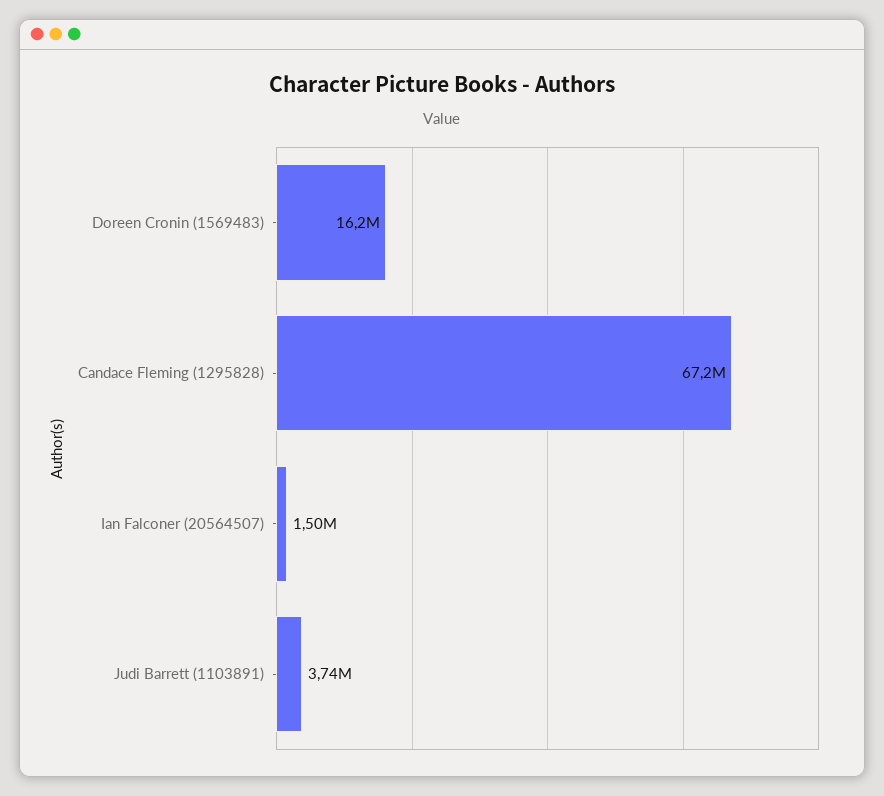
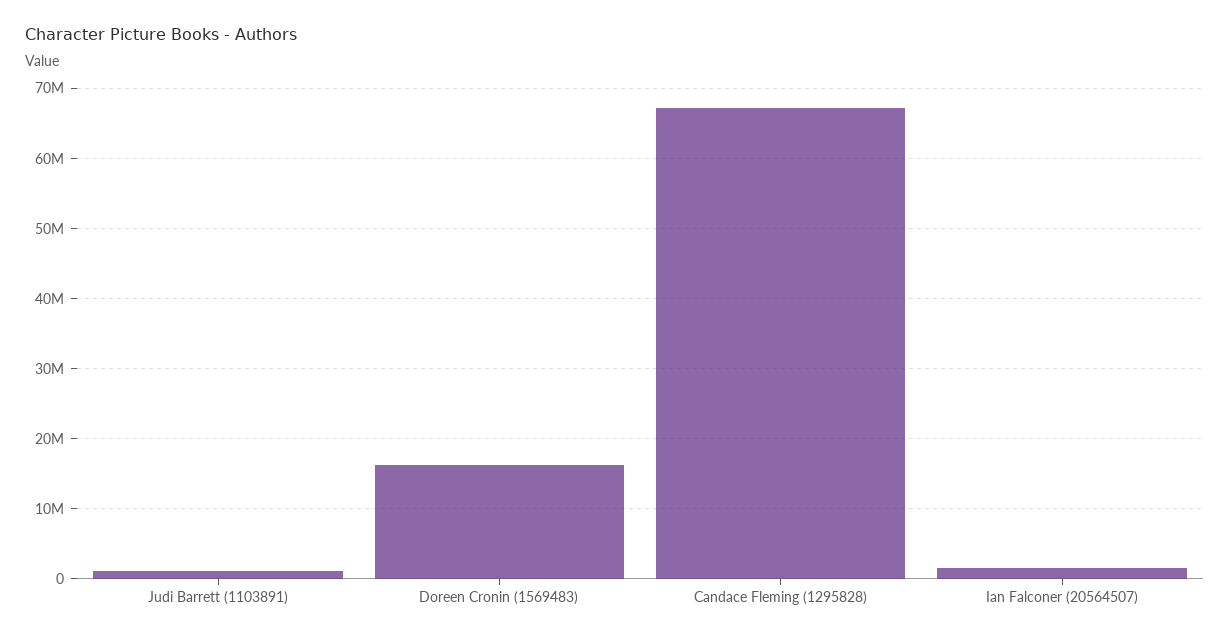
Judi Barrett (1103891): 3740000 -> 1000000

